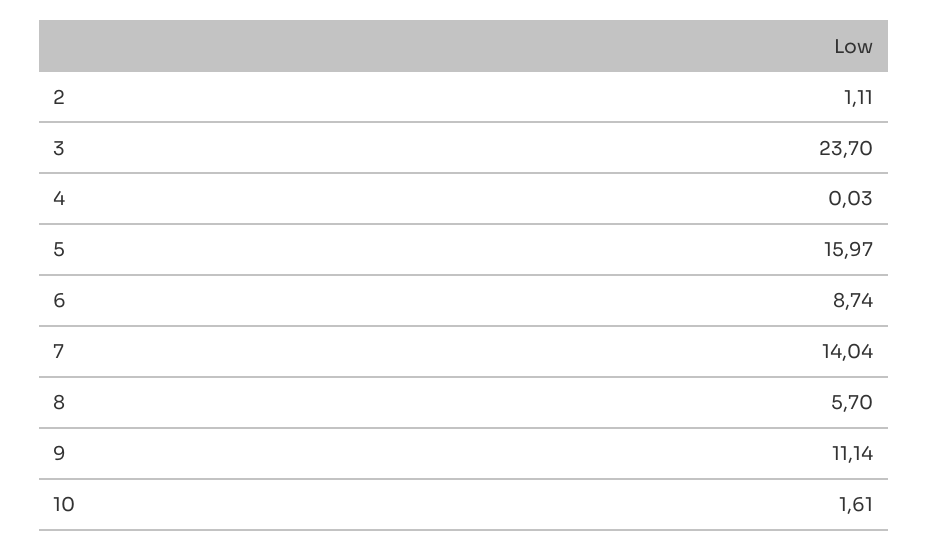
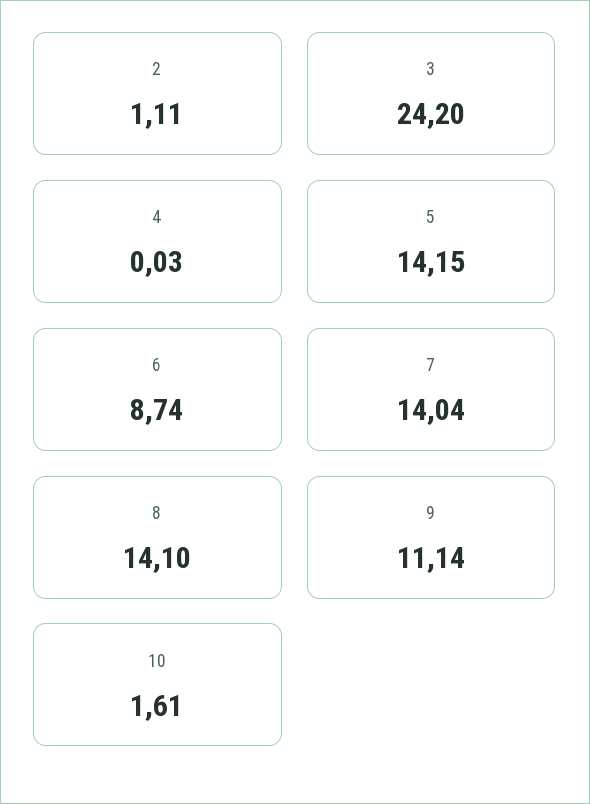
3: 23.7 -> 24.2
5: 15.97 -> 14.15
8: 5.7 -> 14.1

